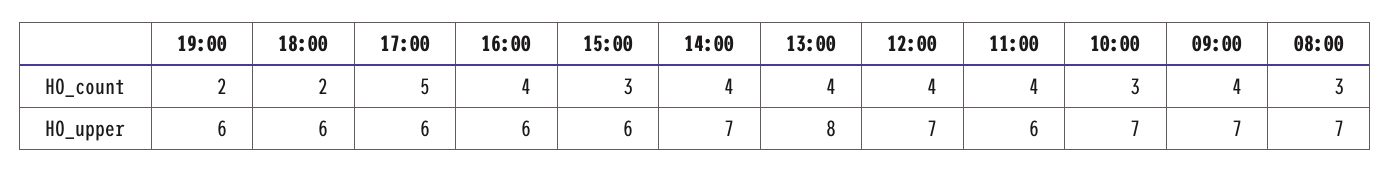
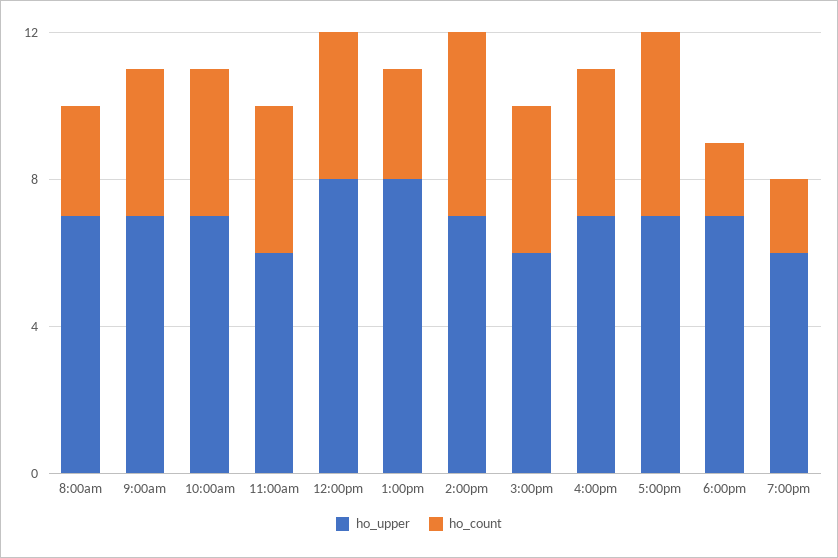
HO_count, 15:00: 3 -> 4
HO_count, 14:00: 4 -> 5
HO_count, 13:00: 4 -> 3
HO_count, 10:00: 3 -> 4
HO_upper, 18:00: 6 -> 7
HO_upper, 17:00: 6 -> 7
HO_upper, 16:00: 6 -> 7
HO_upper, 12:00: 7 -> 8

